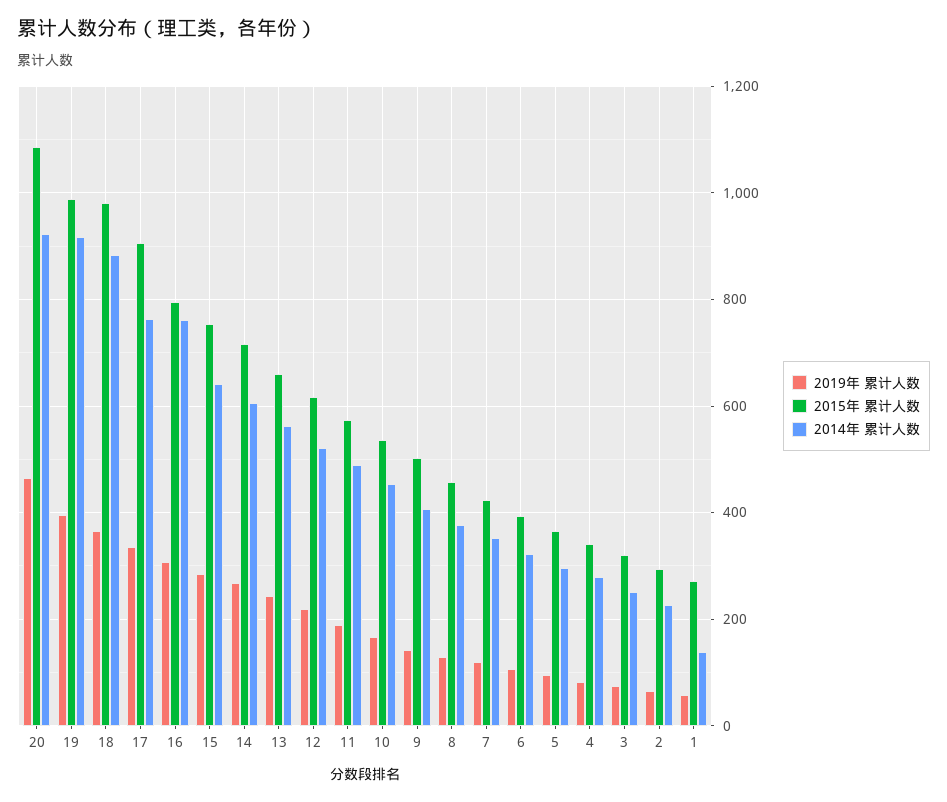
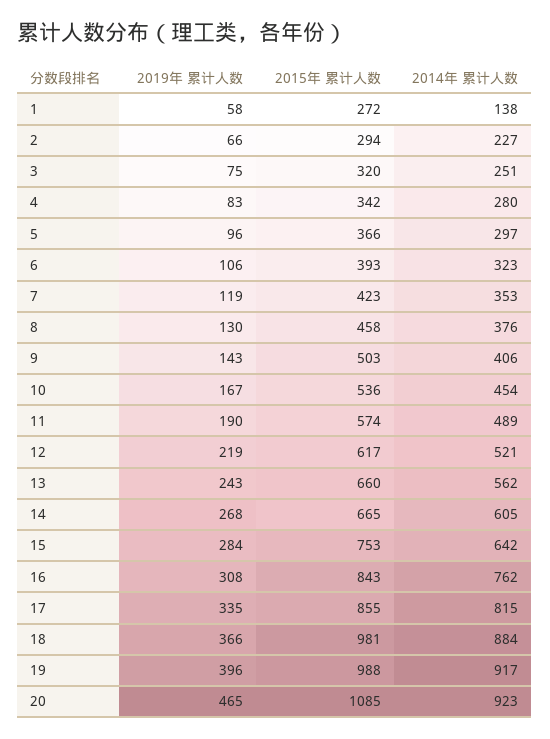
2015年 累计人数, 17: 900 -> 855
2014年 累计人数, 17: 760 -> 815
2015年 累计人数, 16: 800 -> 843
2015年 累计人数, 14: 720 -> 665

